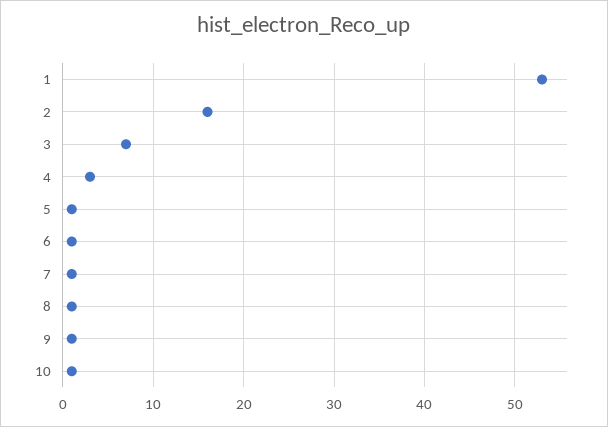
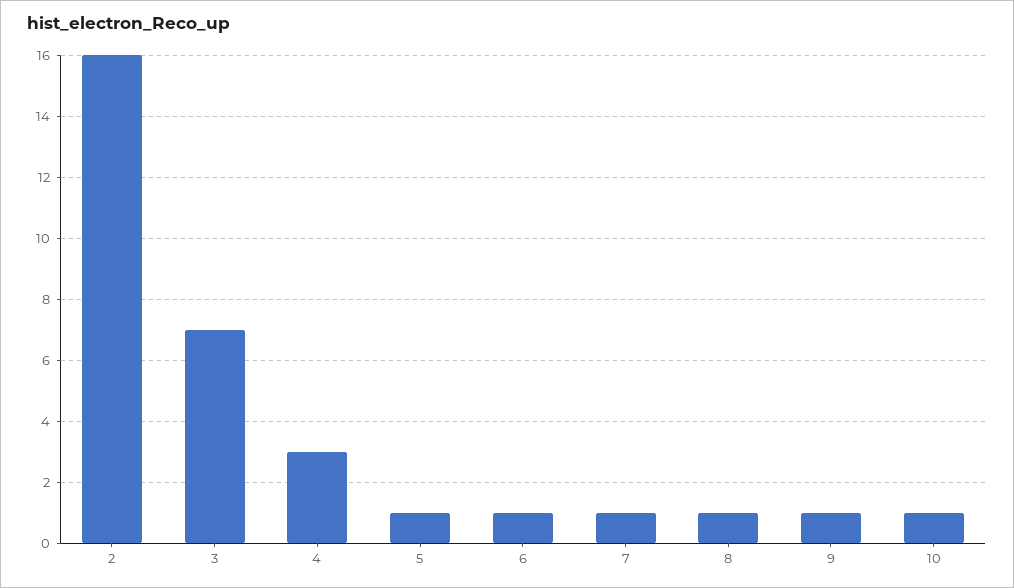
1: 53 -> none

